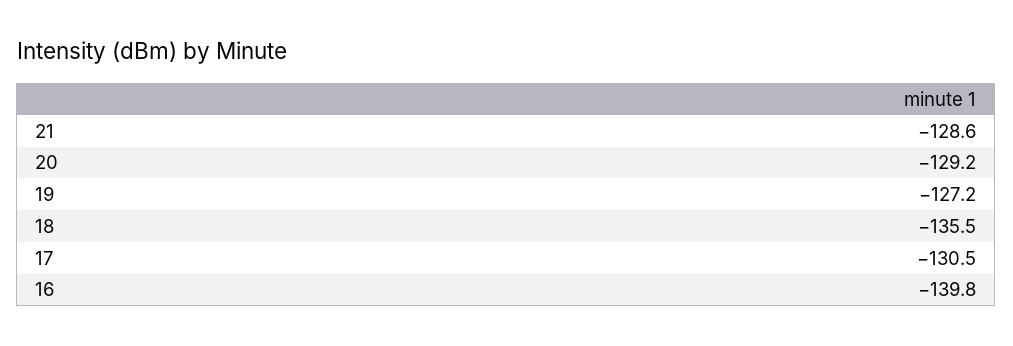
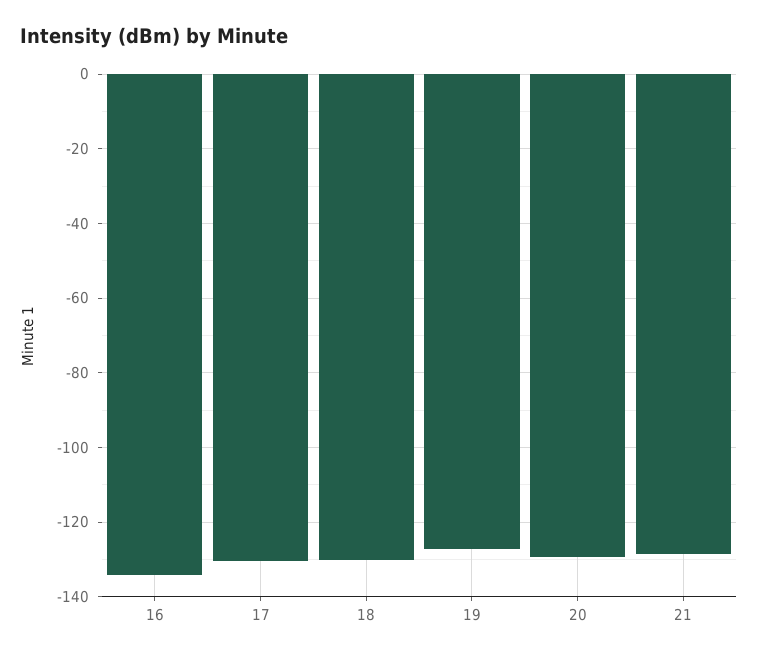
18: -135.5 -> -130
16: -139.8 -> -134

